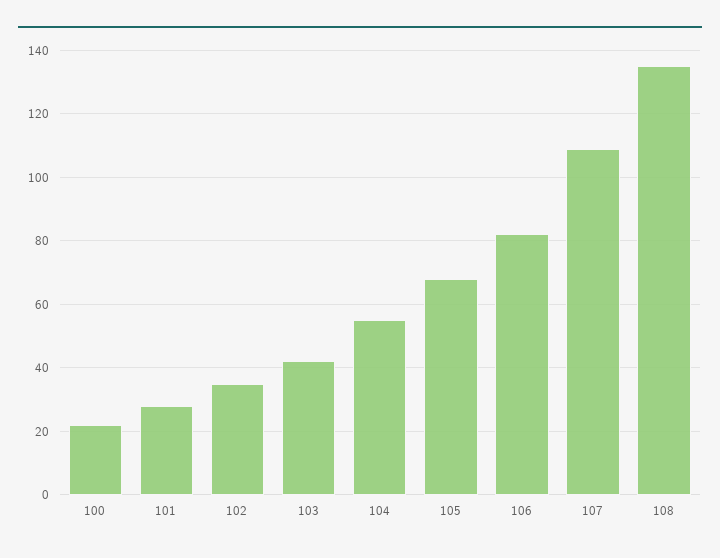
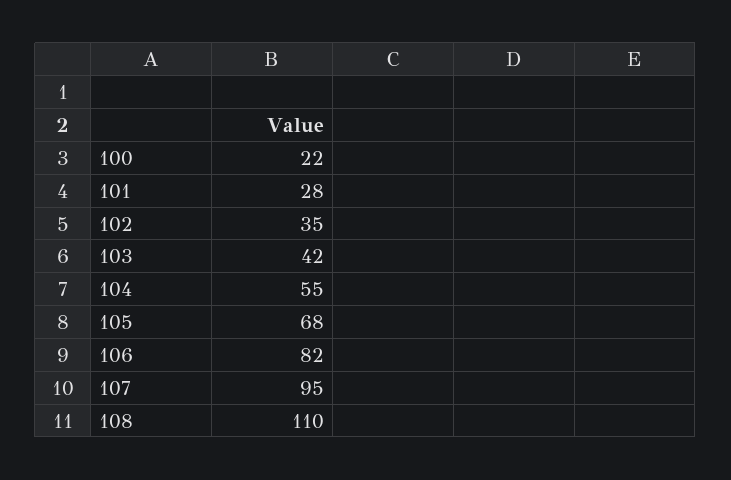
107: 110 -> 95
108: 135 -> 110

